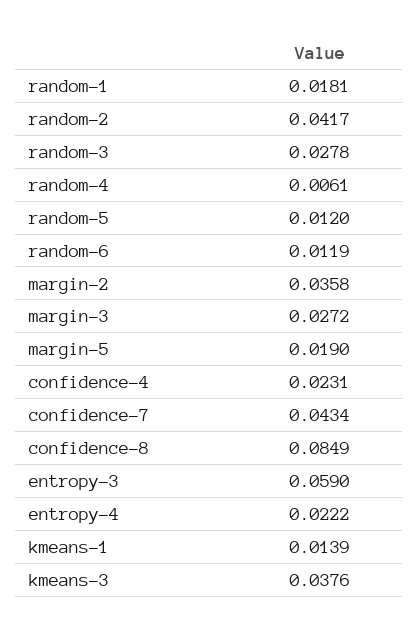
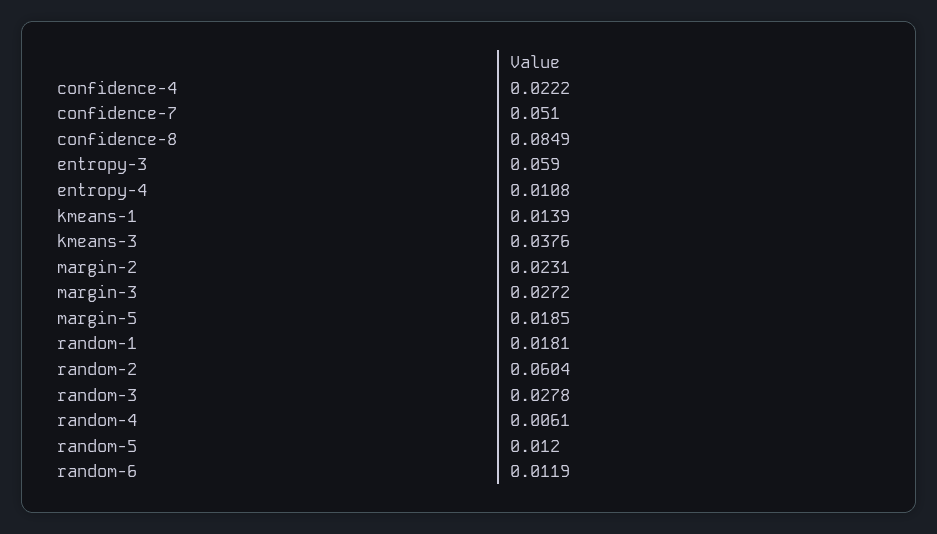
random-2: 0.0417 -> 0.0604
margin-2: 0.0358 -> 0.0231
margin-5: 0.019 -> 0.0185
confidence-4: 0.0231 -> 0.0222
confidence-7: 0.0434 -> 0.051
entropy-4: 0.0222 -> 0.0108

